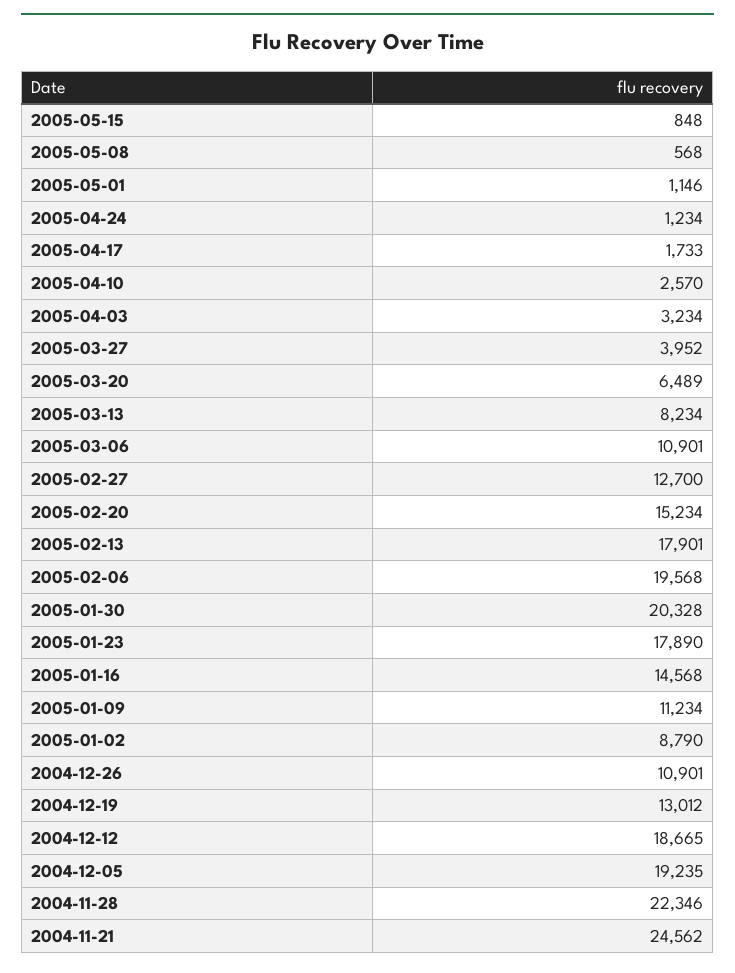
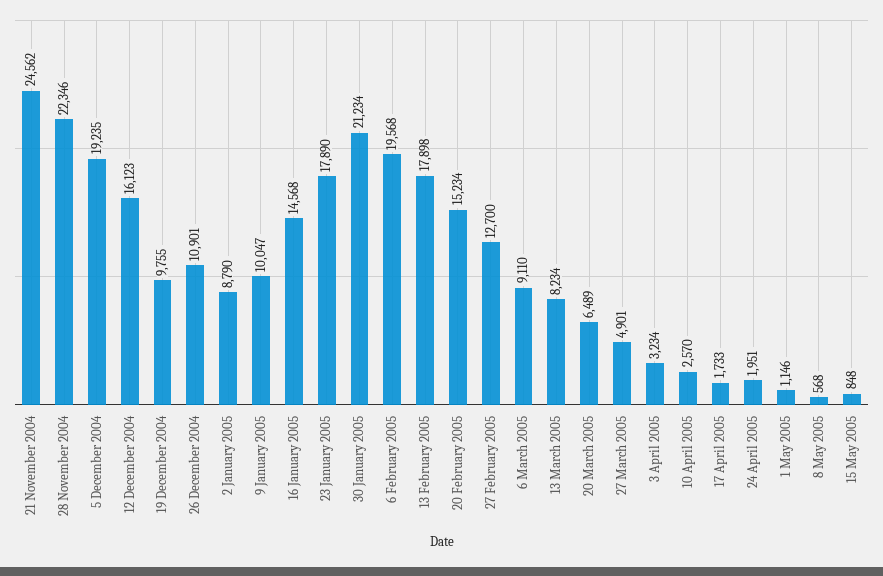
2005-04-24: 1234 -> 1951
2005-03-27: 3952 -> 4901
2005-03-06: 10901 -> 9110
2005-02-13: 17901 -> 17898
2005-01-30: 20328 -> 21234
2005-01-09: 11234 -> 10047
2004-12-19: 13012 -> 9755
2004-12-12: 18665 -> 16123

